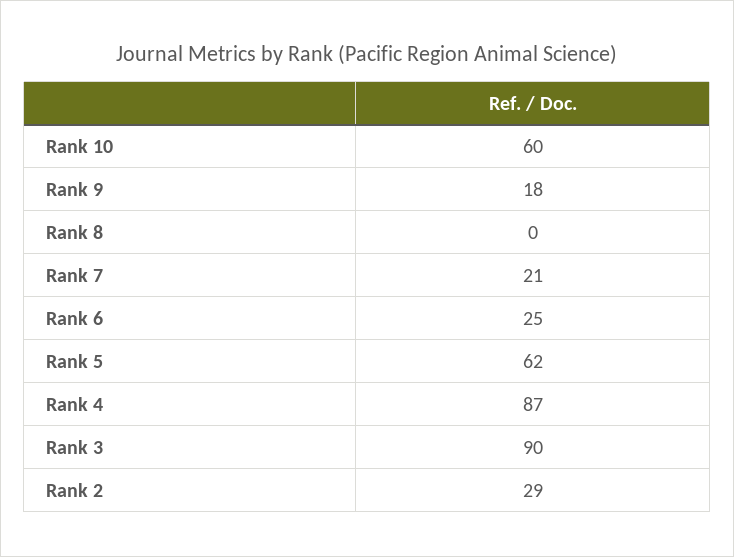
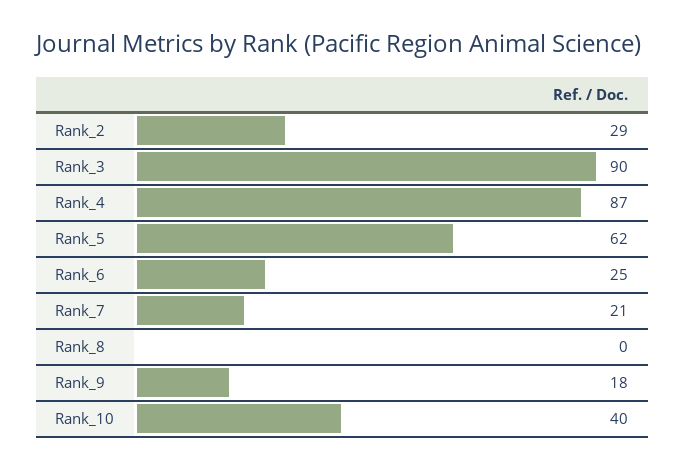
Rank 10: 60 -> 40

